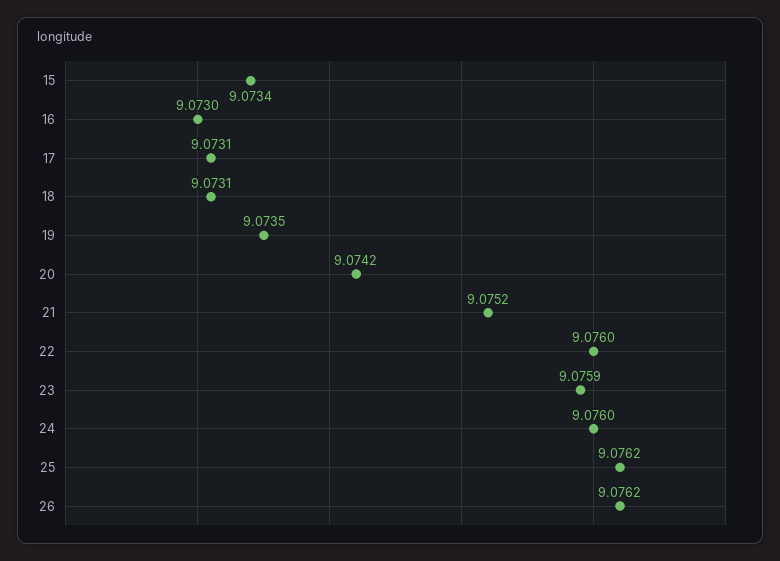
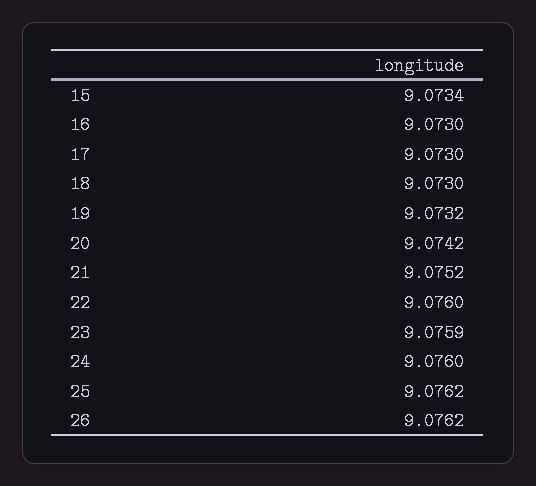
17: 9.0731 -> 9.073
18: 9.0731 -> 9.073
19: 9.0735 -> 9.0732

